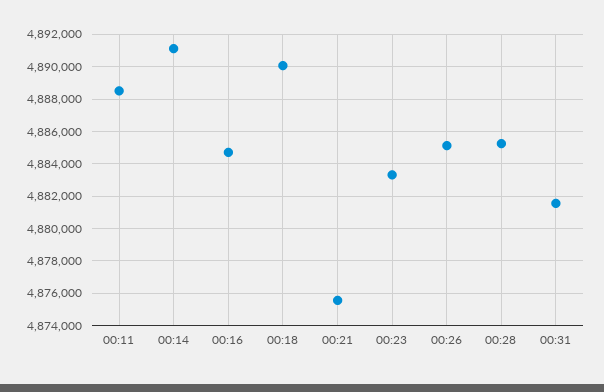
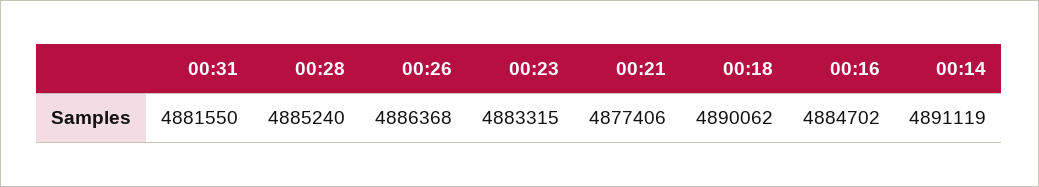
00:11: 4888500 -> none
00:21: 4875500 -> 4877406
00:26: 4885000 -> 4886368

